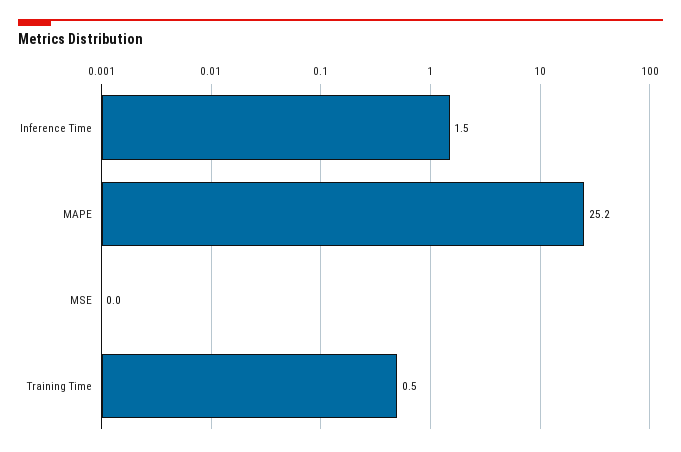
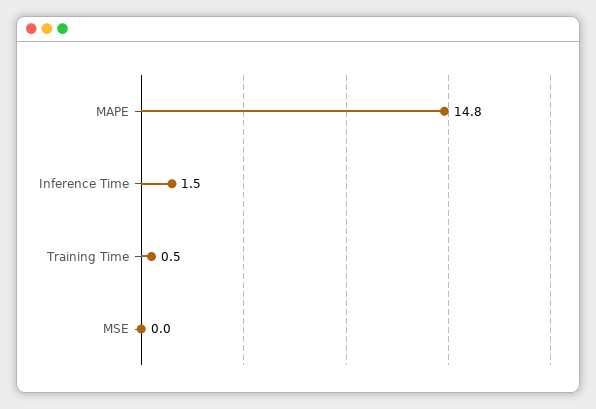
MAPE: 25.2 -> 14.8

